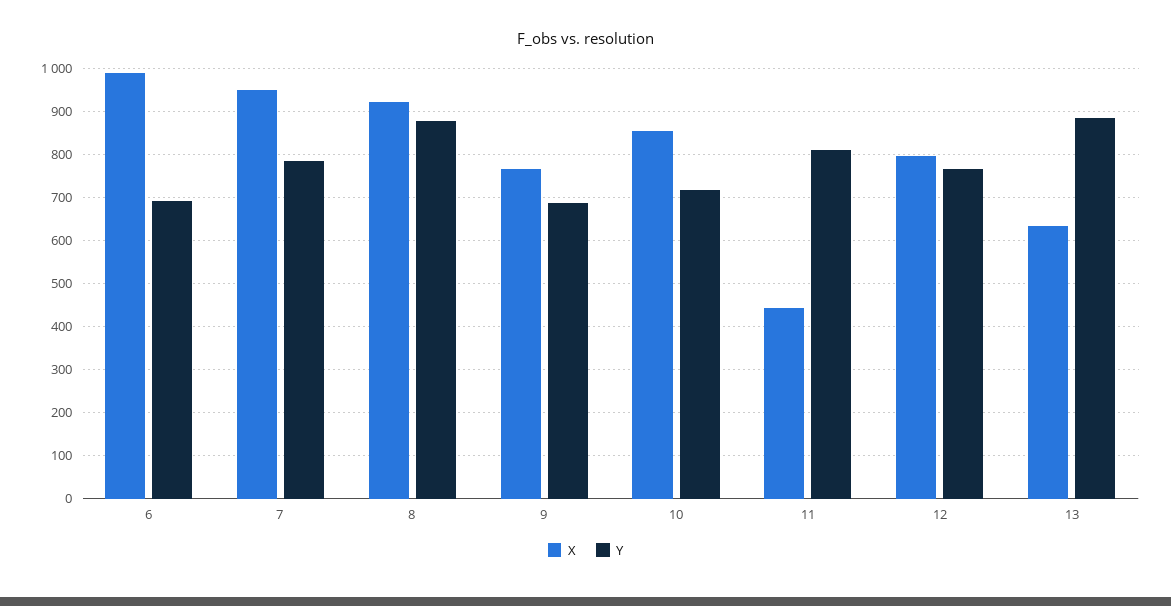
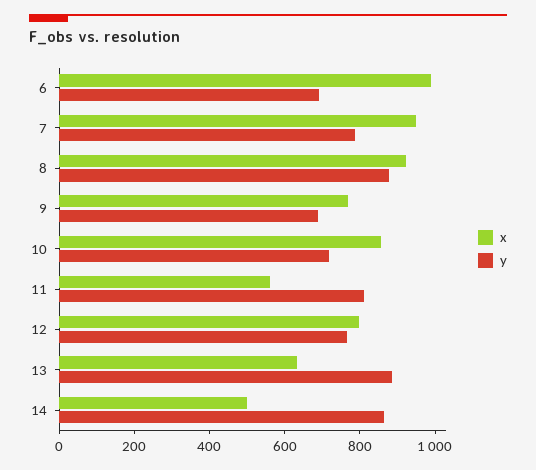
X, 11: 440 -> 550
X, 14: none -> 500
Y, 14: none -> 850

